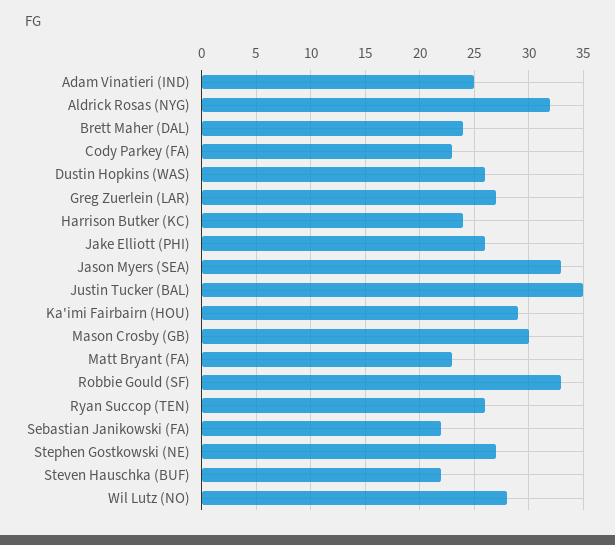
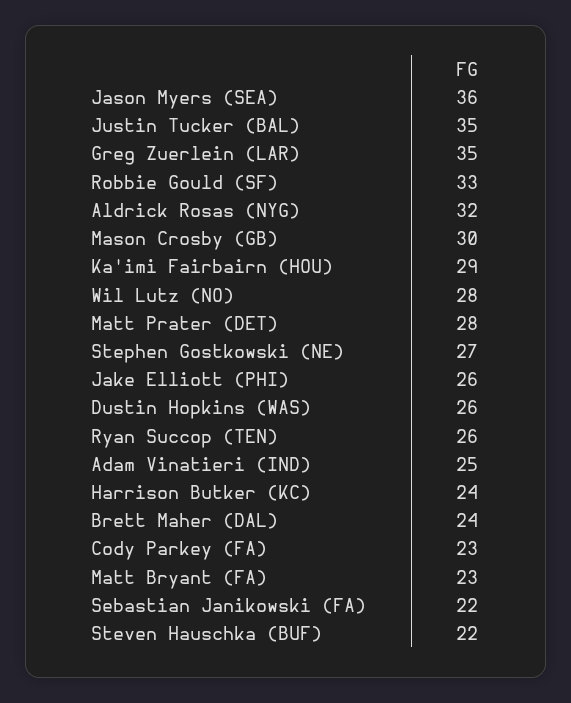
Greg Zuerlein (LAR): 27 -> 35
Jason Myers (SEA): 33 -> 36
Matt Prater (DET): none -> 28

